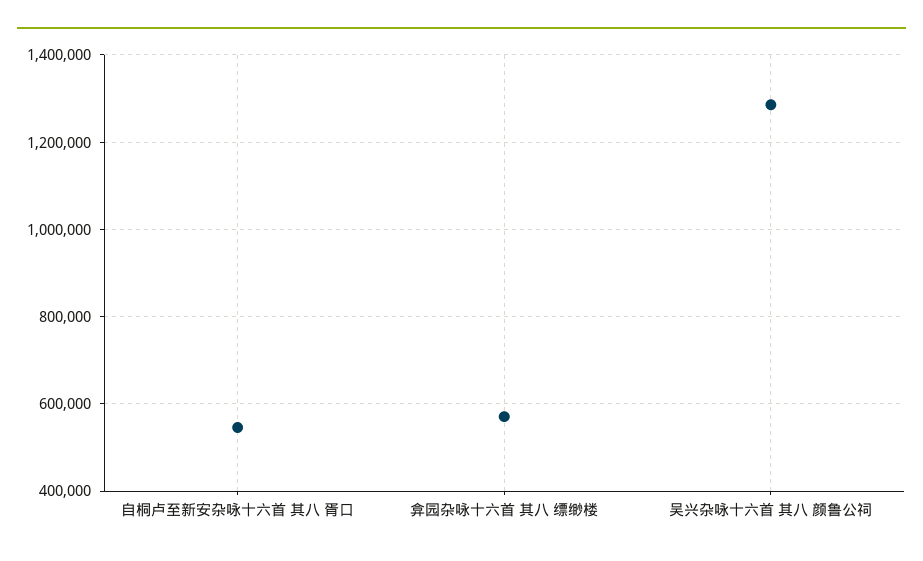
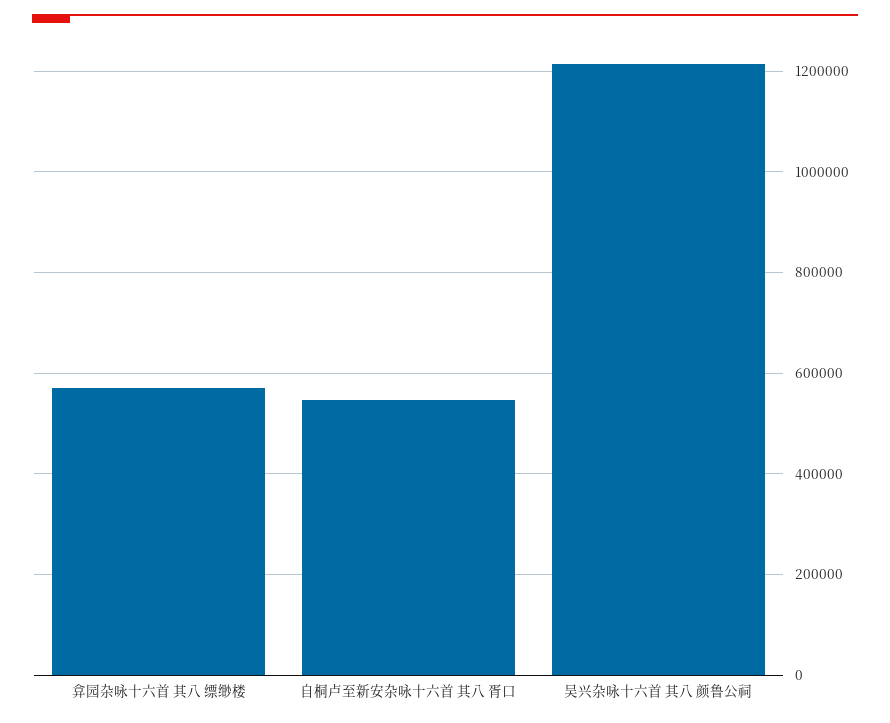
吴兴杂咏十六首 其八 颜鲁公祠: 1280000 -> 1220000

